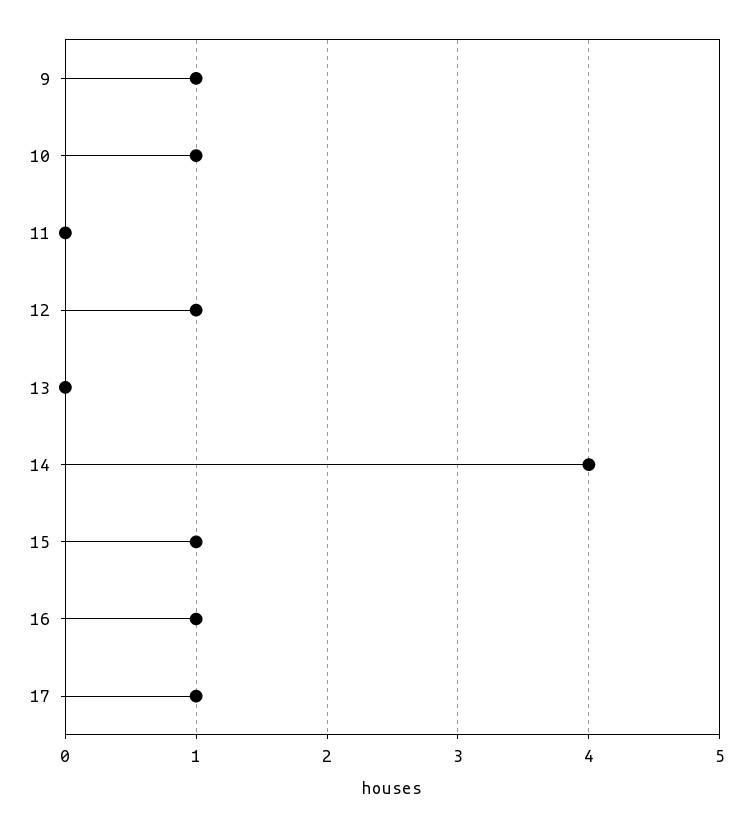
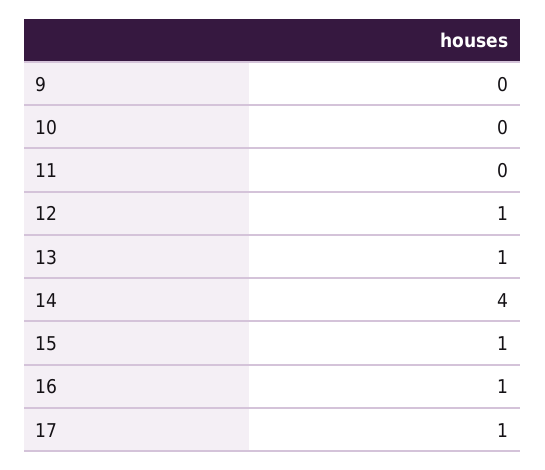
9: 1 -> 0
10: 1 -> 0
13: 0 -> 1

